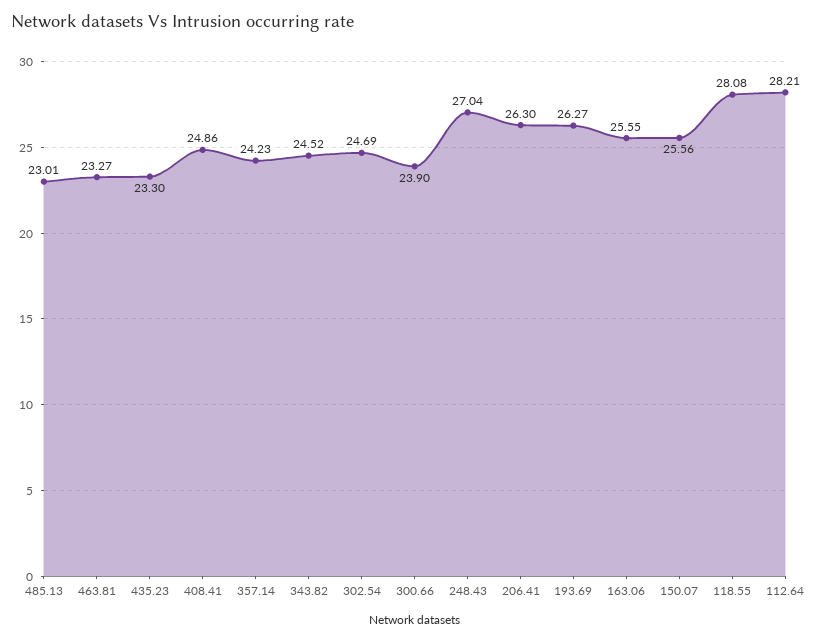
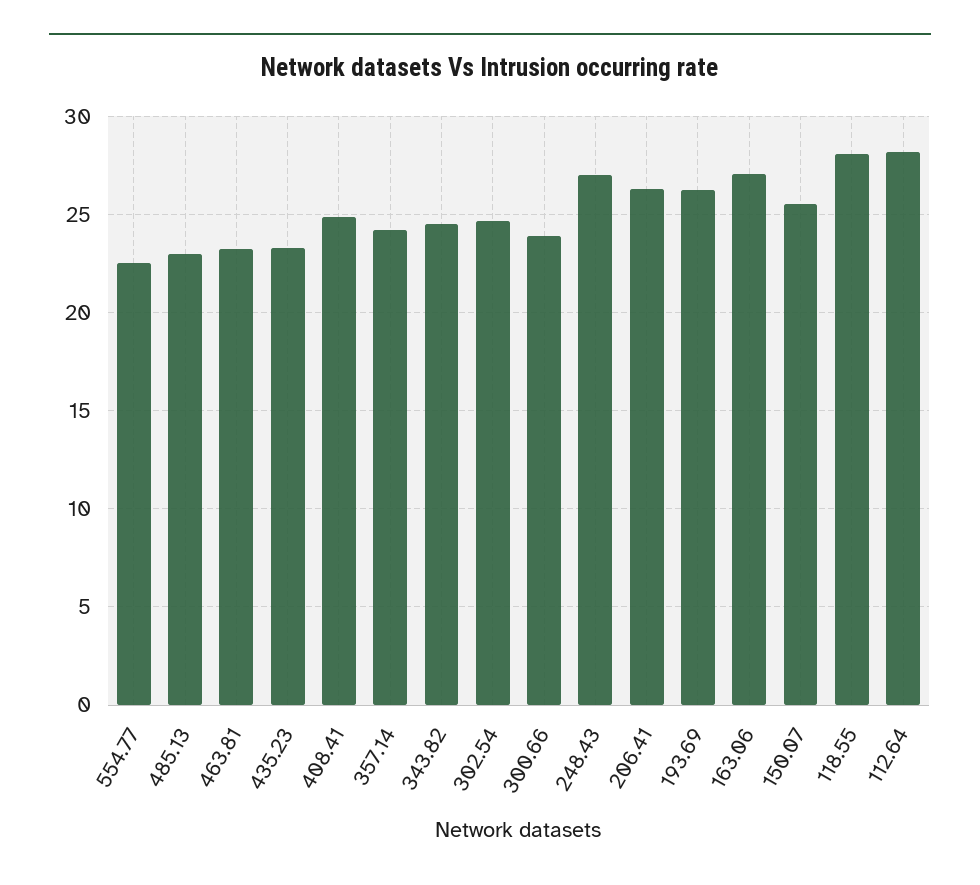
163.06: 25.55 -> 27
554.77: none -> 22.5

